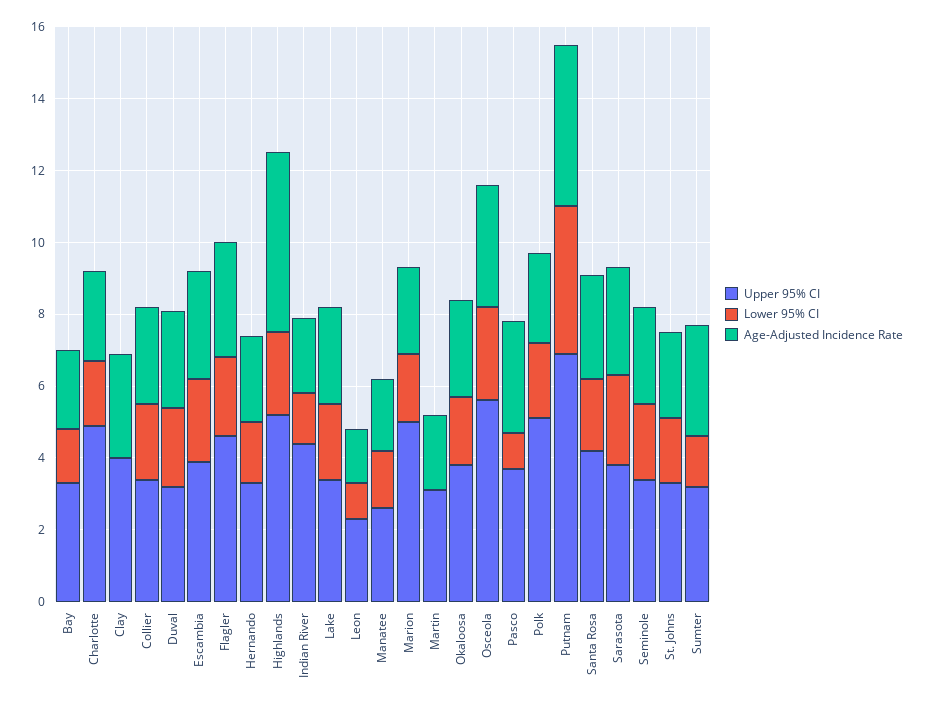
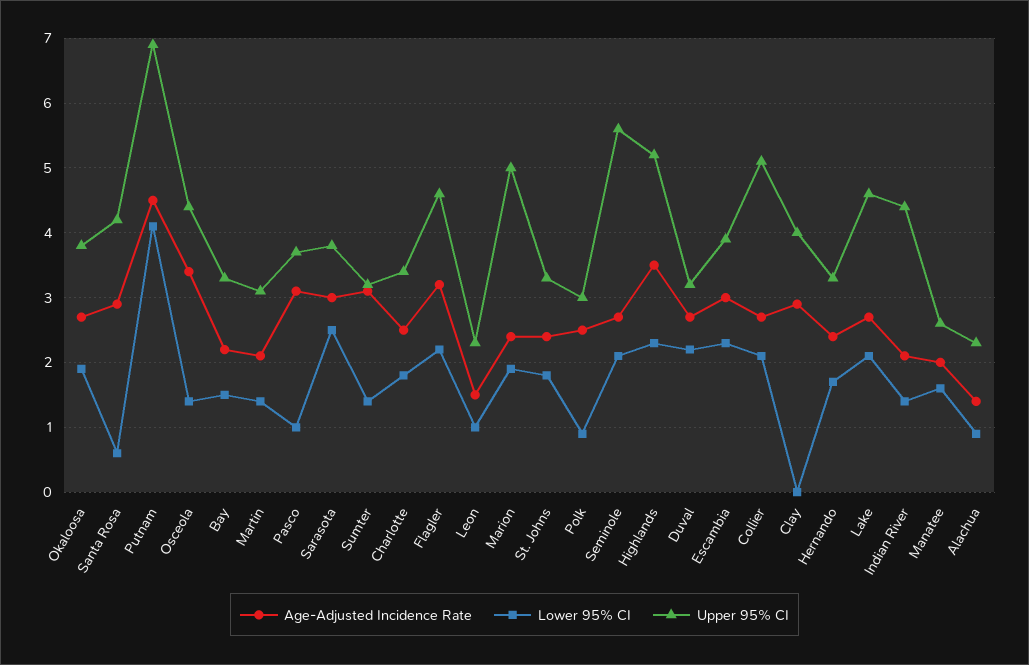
Upper 95% CI, Charlotte: 5 -> 3.4
Upper 95% CI, Collier: 3.5 -> 5.1
Age-Adjusted Incidence Rate, Highlands: 5 -> 3.5
Upper 95% CI, Lake: 3.5 -> 4.6
Lower 95% CI, Martin: 0 -> 1.4
Upper 95% CI, Osceola: 5.5 -> 4.4
Lower 95% CI, Osceola: 2.5 -> 1.4
Upper 95% CI, Polk: 5 -> 3
Lower 95% CI, Polk: 2 -> 0.9
Lower 95% CI, Santa Rosa: 2 -> 0.6
Upper 95% CI, Seminole: 3.5 -> 5.6
Age-Adjusted Incidence Rate, Alachua: none -> 1.4
Lower 95% CI, Alachua: none -> 0.9
Upper 95% CI, Alachua: none -> 2.3

